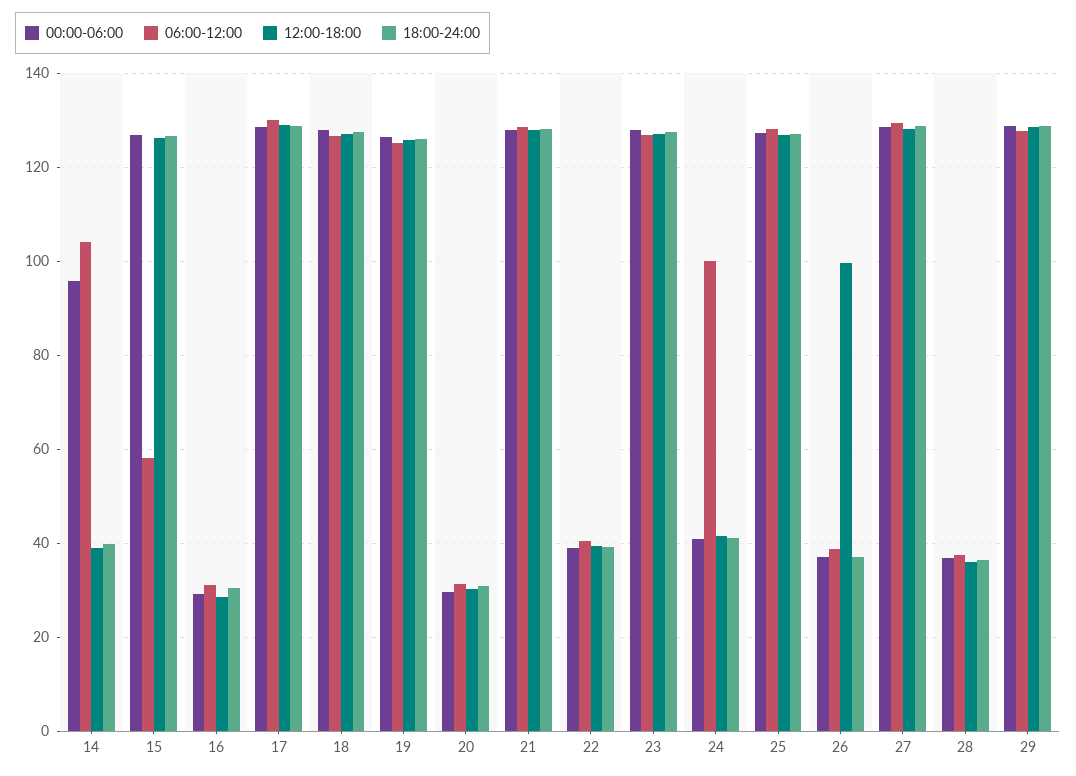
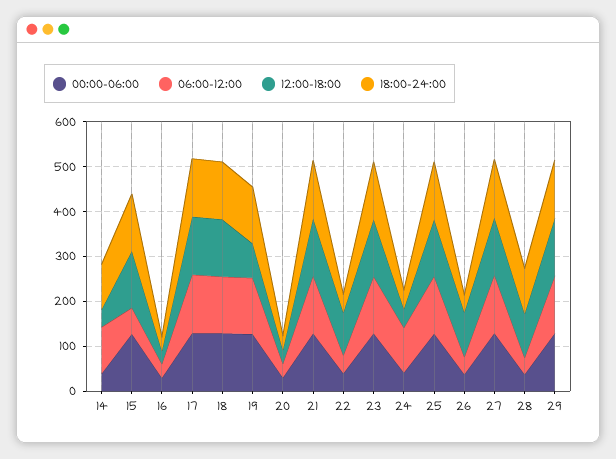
00:00-06:00, 14: 96 -> 40
18:00-24:00, 14: 40 -> 100
12:00-18:00, 19: 126 -> 80
12:00-18:00, 22: 40 -> 100
12:00-18:00, 28: 36 -> 100
18:00-24:00, 28: 36 -> 100

